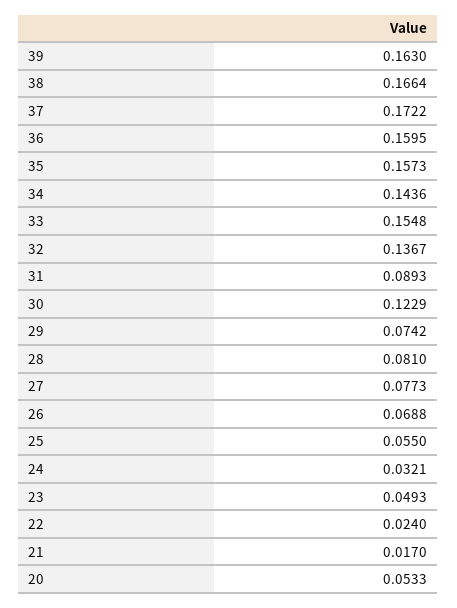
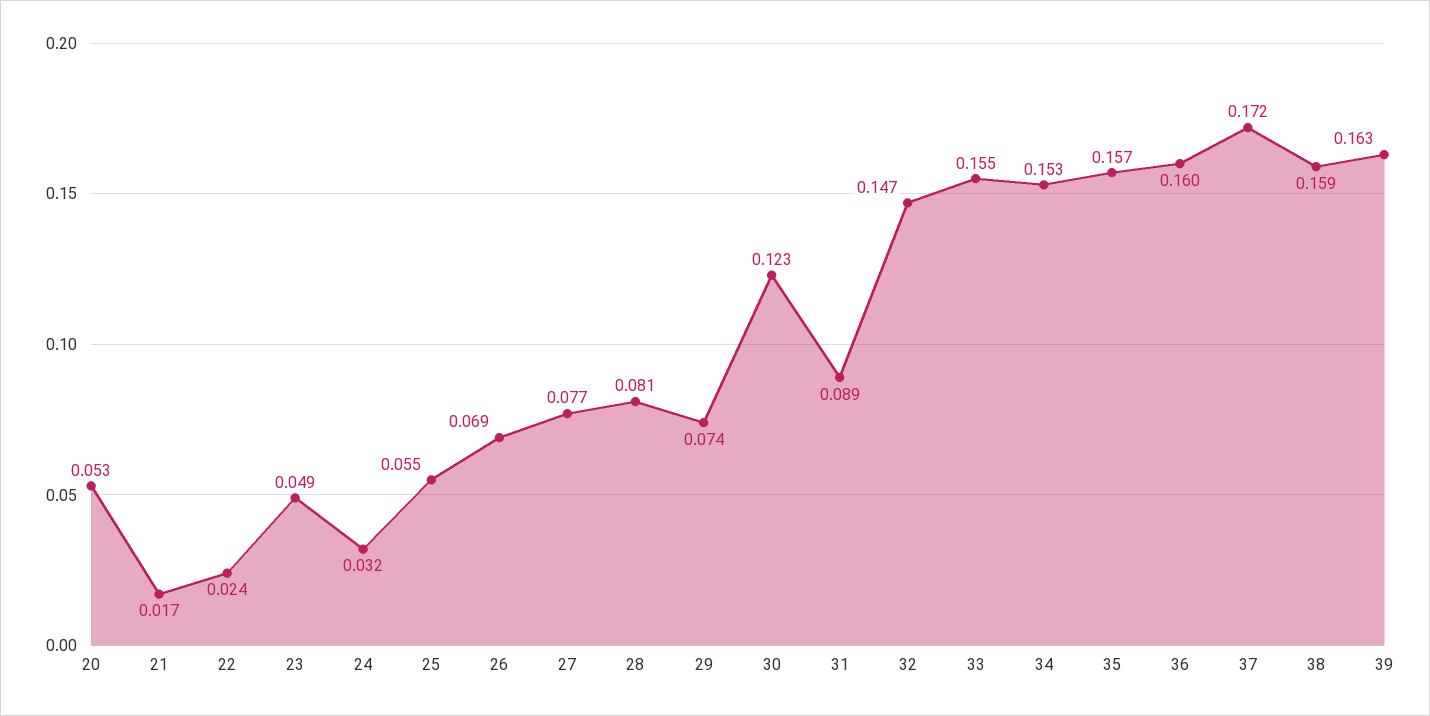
38: 0.1664 -> 0.159
34: 0.1436 -> 0.153
32: 0.1367 -> 0.147

